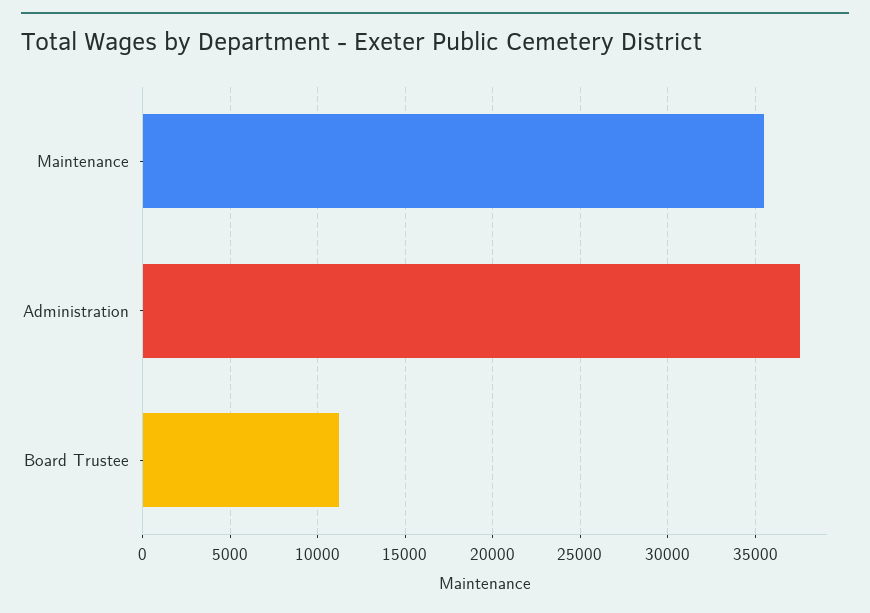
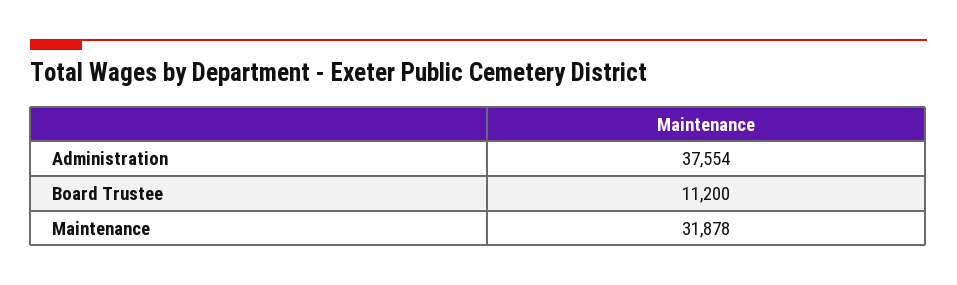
Maintenance: 35500 -> 31878

